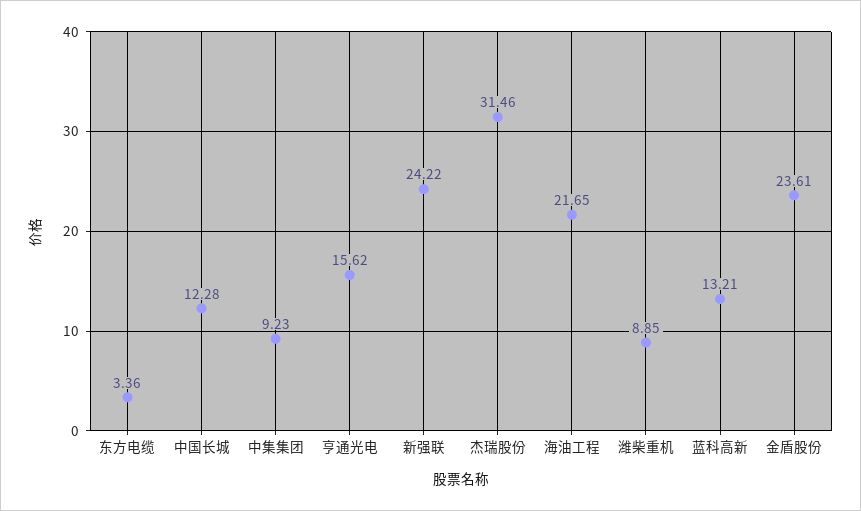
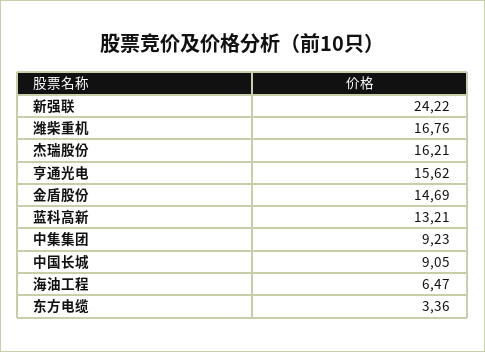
中国长城: 12.28 -> 9.05
杰瑞股份: 31.46 -> 16.21
海油工程: 21.65 -> 6.47
潍柴重机: 8.85 -> 16.76
金盾股份: 23.61 -> 14.69

